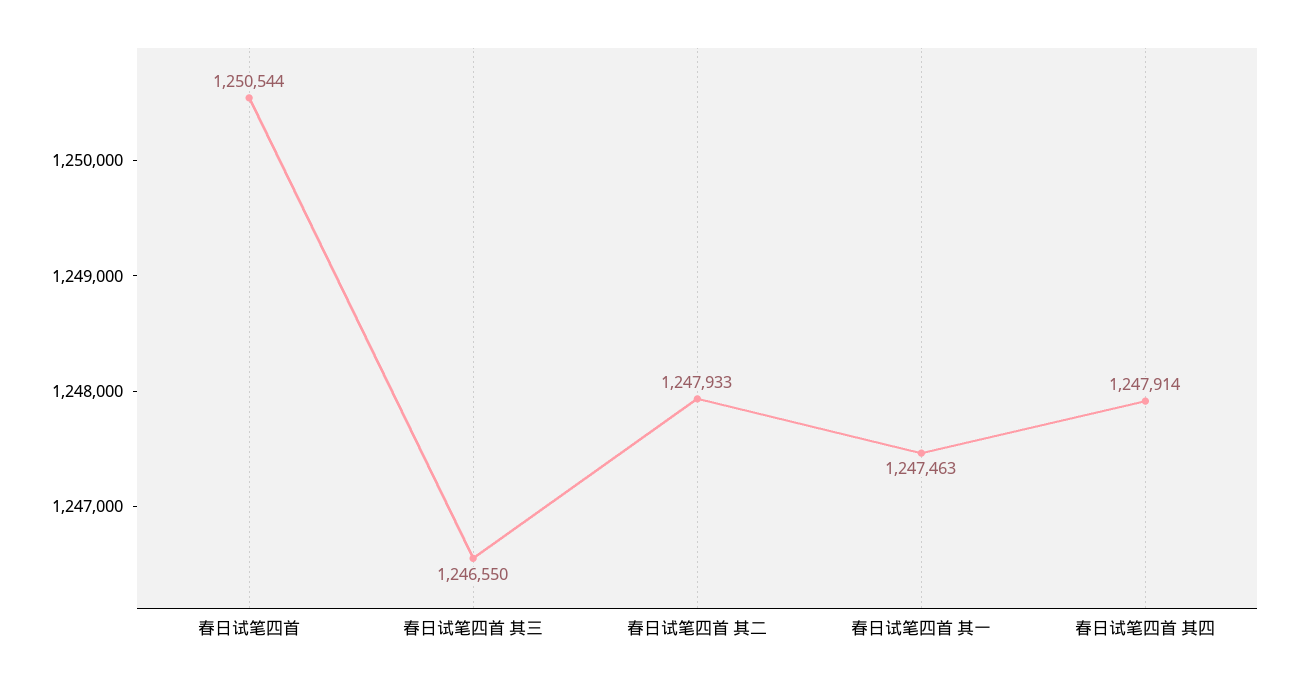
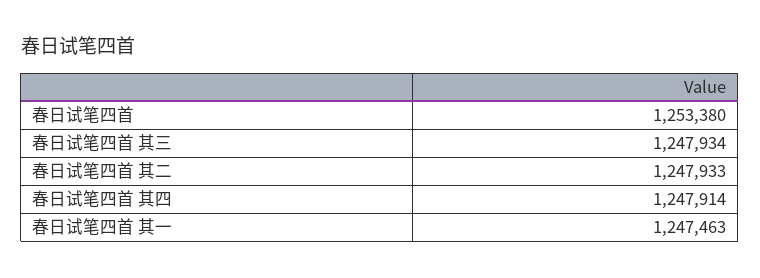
春日试笔四首: 1250544 -> 1253380
春日试笔四首 其三: 1246550 -> 1247934

